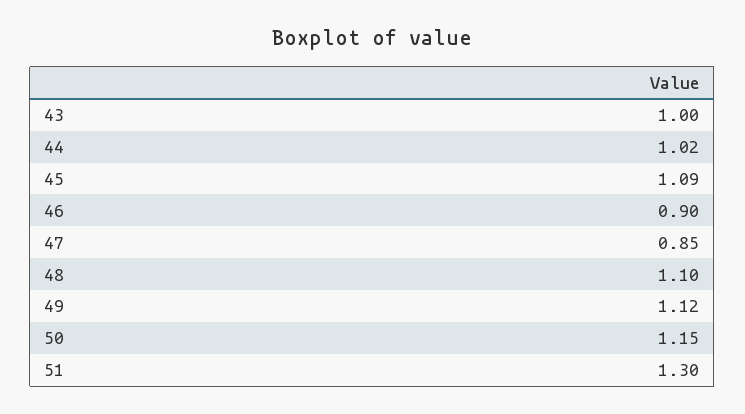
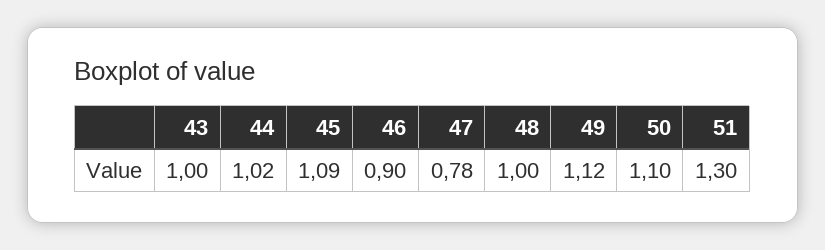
47: 0.85 -> 0.78
48: 1.1 -> 1
50: 1.15 -> 1.1

